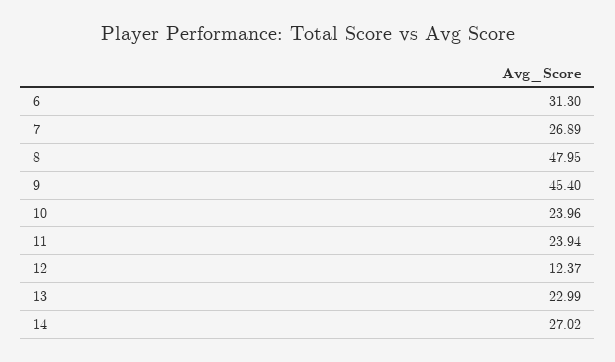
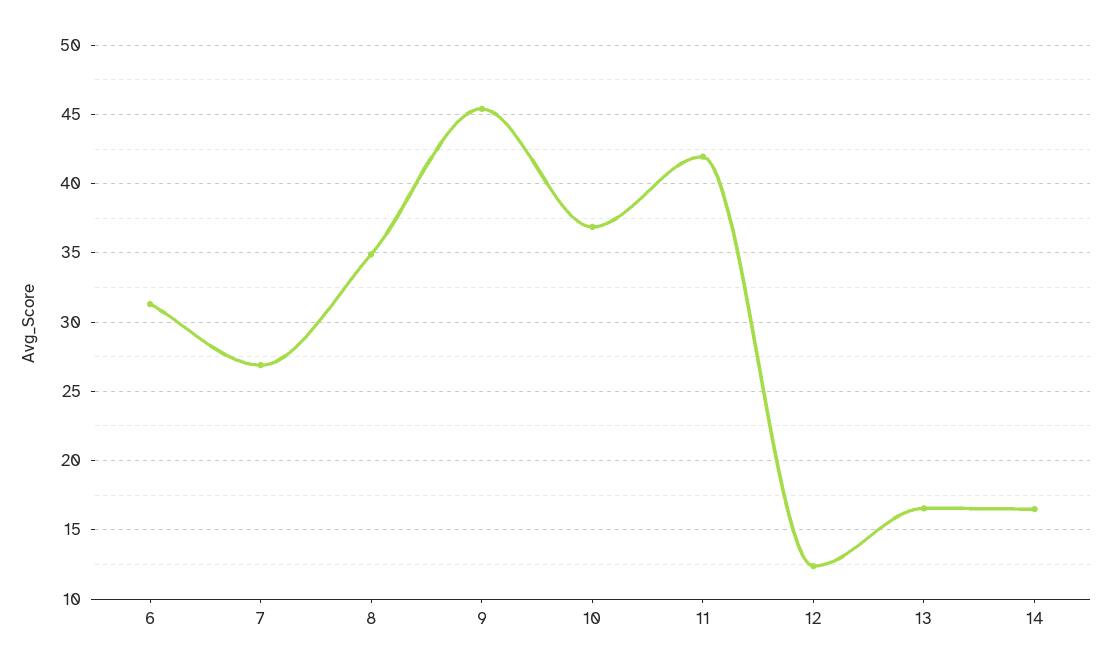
8: 47.95 -> 35
10: 23.96 -> 37
11: 23.94 -> 42
13: 22.99 -> 16.5
14: 27.02 -> 16.5

